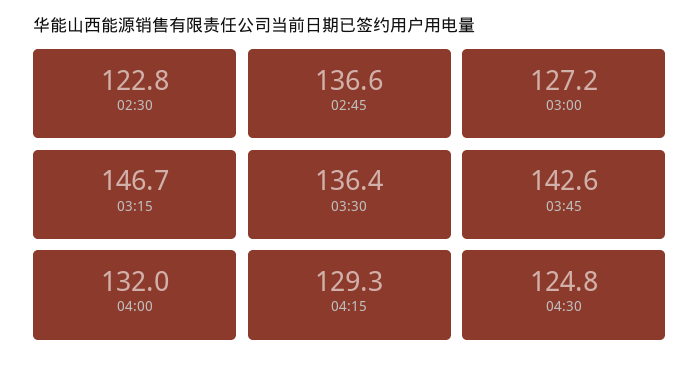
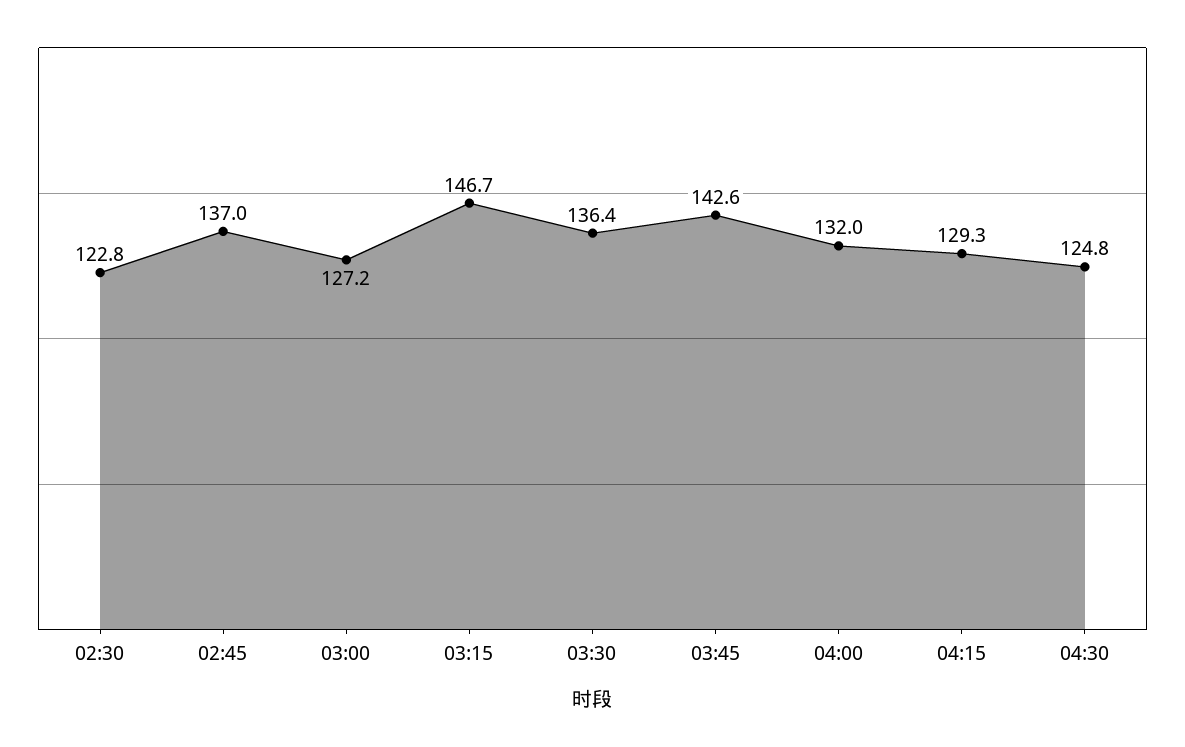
02:45: 136.6 -> 137

